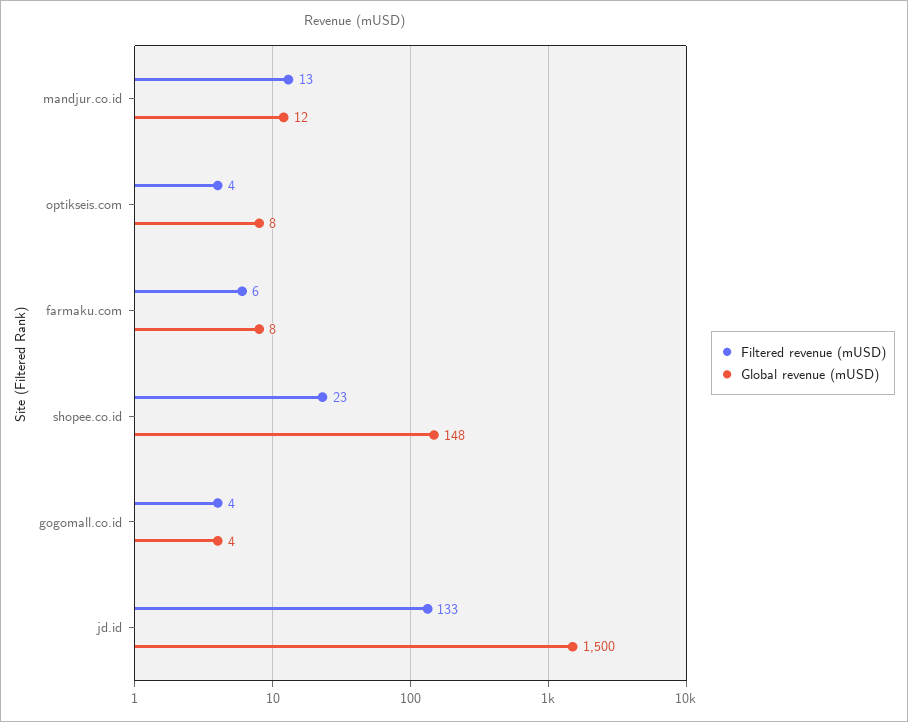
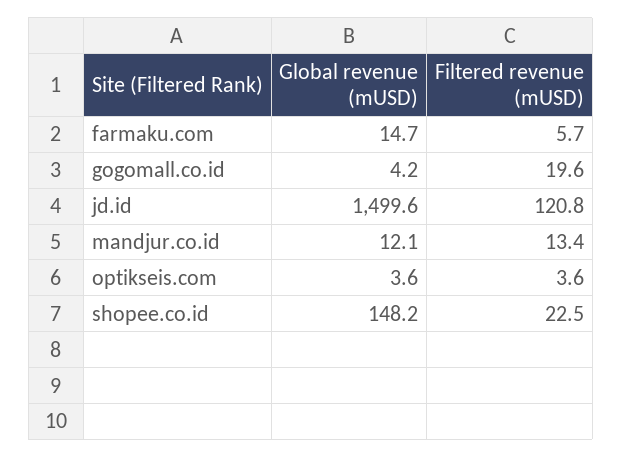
Global revenue (mUSD), optikseis.com: 8 -> 3.6
Global revenue (mUSD), farmaku.com: 8 -> 14.7
Filtered revenue (mUSD), gogomall.co.id: 4 -> 19.6
Filtered revenue (mUSD), jd.id: 133 -> 120.8

